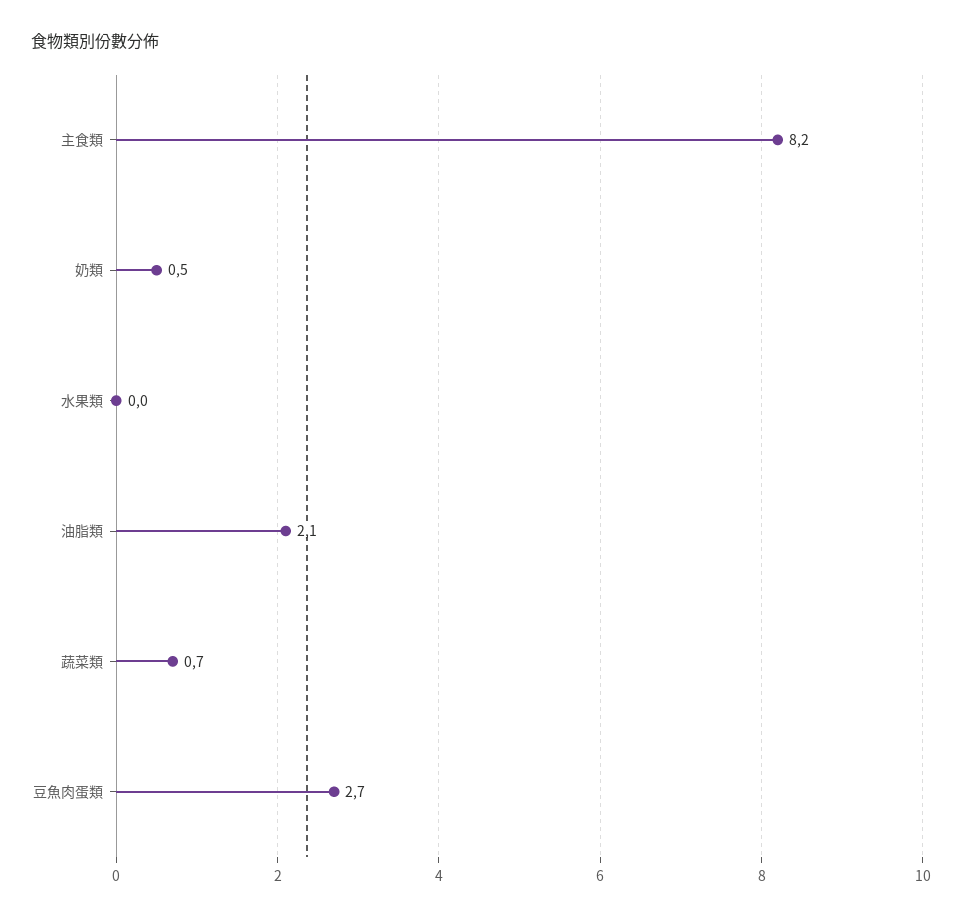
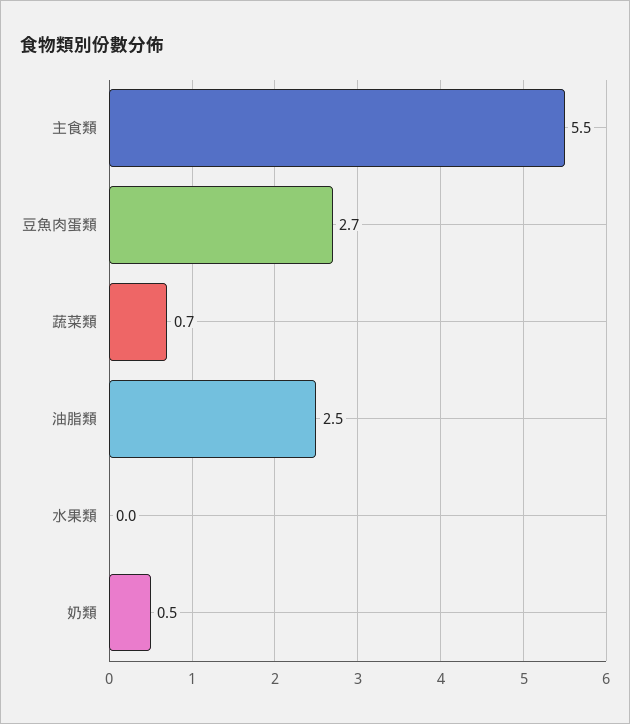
主食類: 8.2 -> 5.5
油脂類: 2.1 -> 2.5

